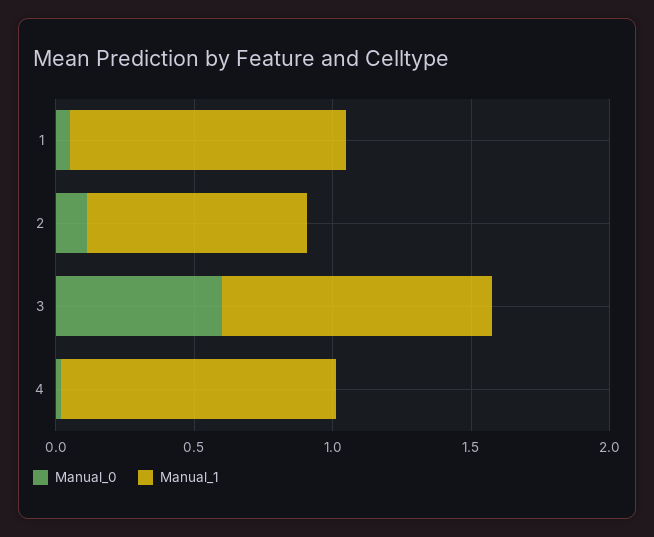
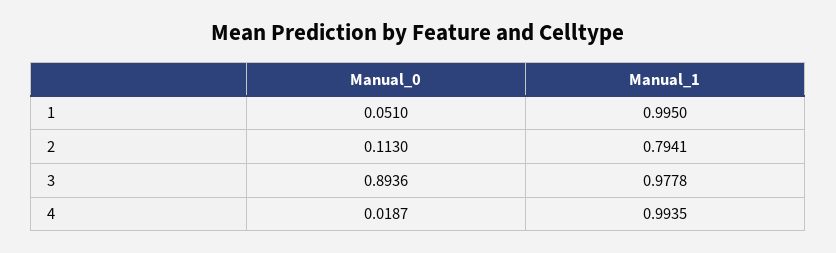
Manual_0, 3: 0.6 -> 0.8936

